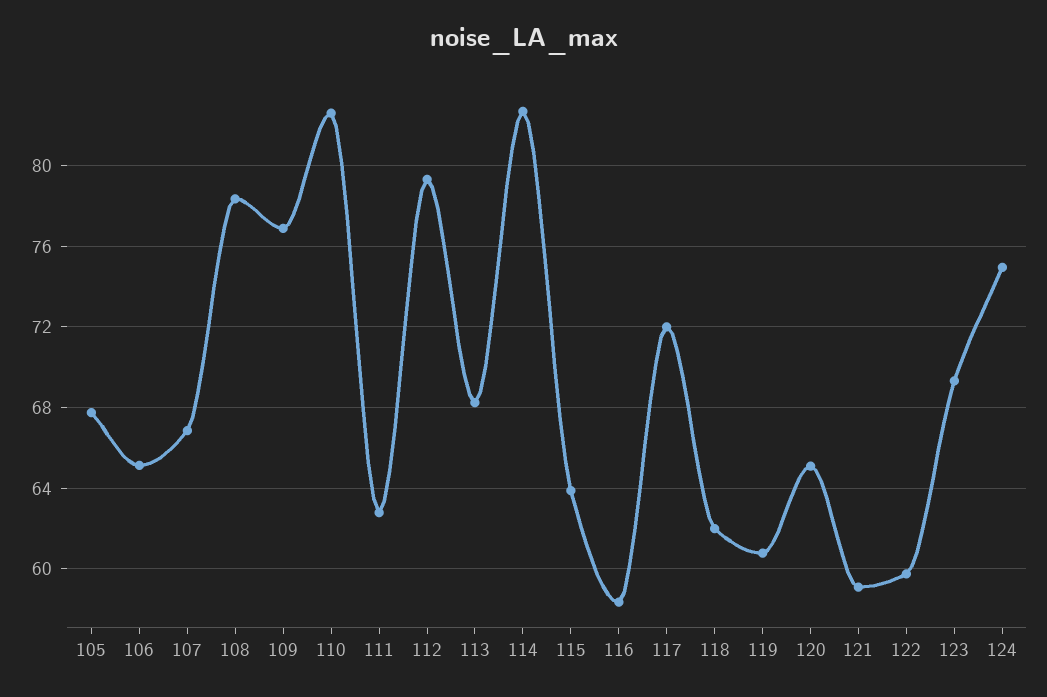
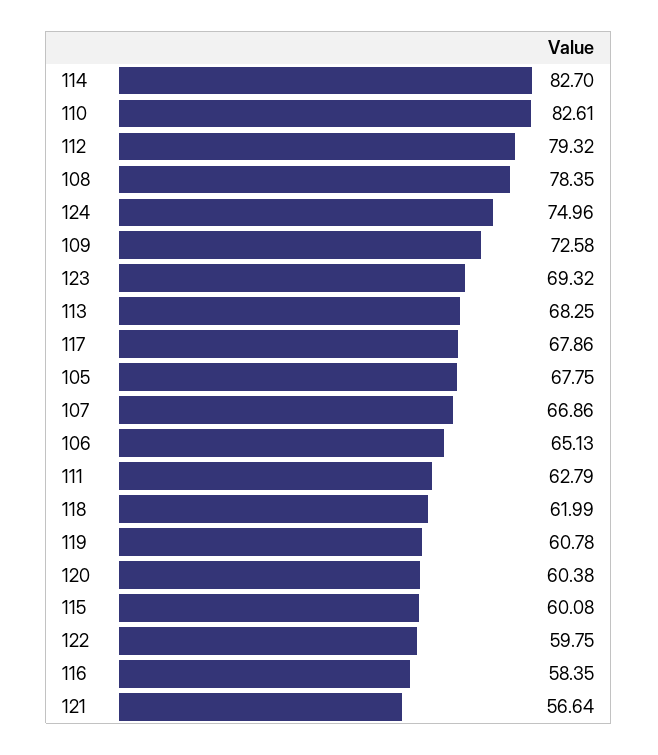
109: 77 -> 72.58
115: 64 -> 60.08
117: 72 -> 67.86
120: 65 -> 60.38
121: 59 -> 56.64

